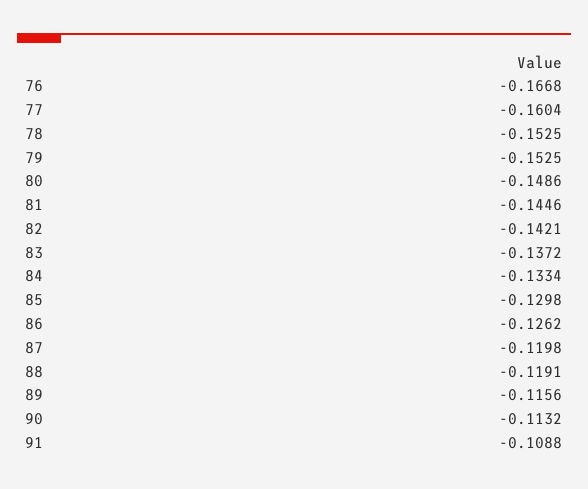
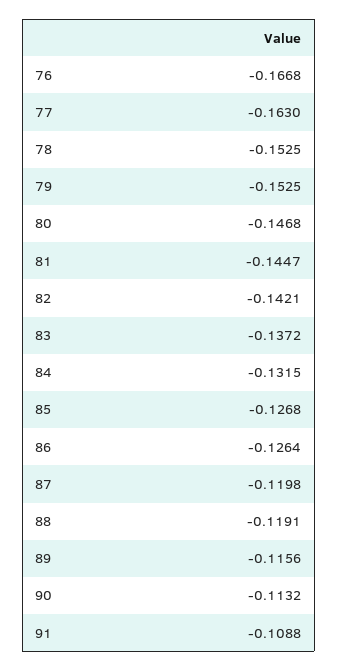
77: -0.1604 -> -0.163
80: -0.1486 -> -0.1468
81: -0.1446 -> -0.1447
84: -0.1334 -> -0.1315
85: -0.1298 -> -0.1268
86: -0.1262 -> -0.1264

